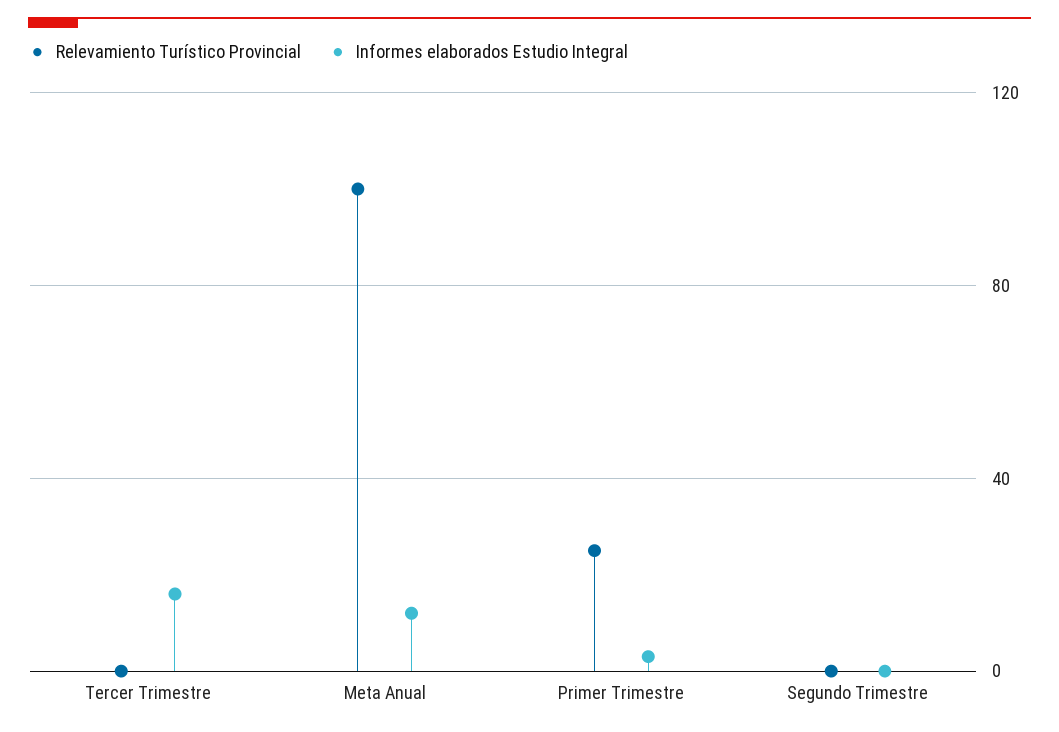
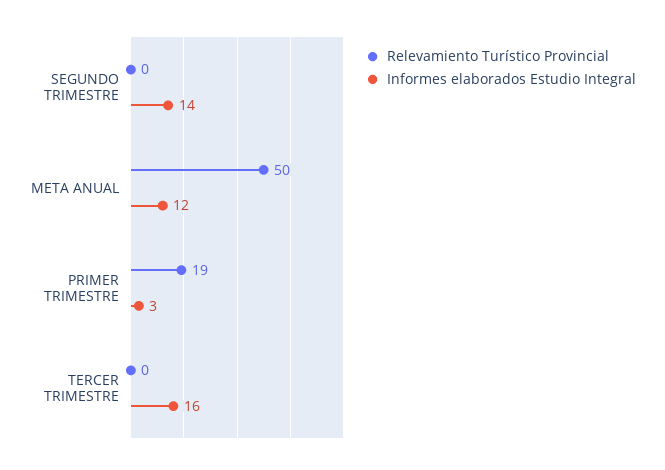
Relevamiento Turístico Provincial, Meta Anual: 100 -> 50
Relevamiento Turístico Provincial, Primer Trimestre: 25 -> 19
Informes elaborados Estudio Integral, Segundo Trimestre: 0 -> 14

